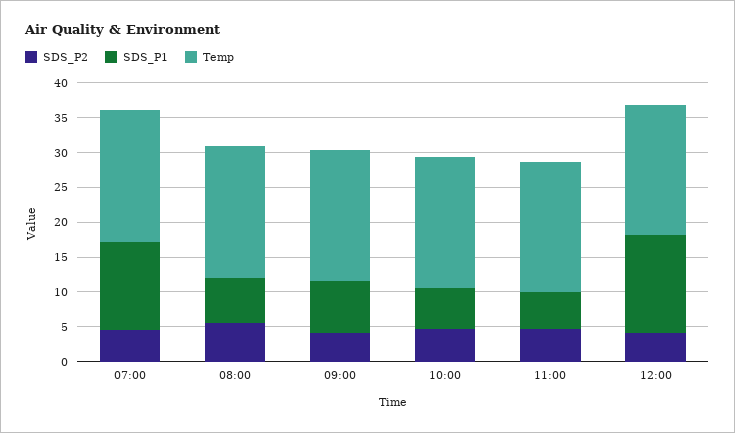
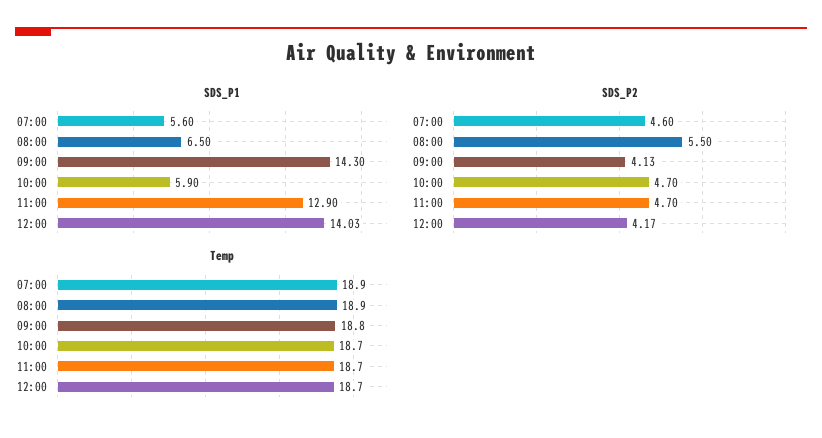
SDS_P1, 07:00: 12.5 -> 5.6
SDS_P1, 09:00: 7.5 -> 14.3
SDS_P1, 11:00: 5 -> 12.9

